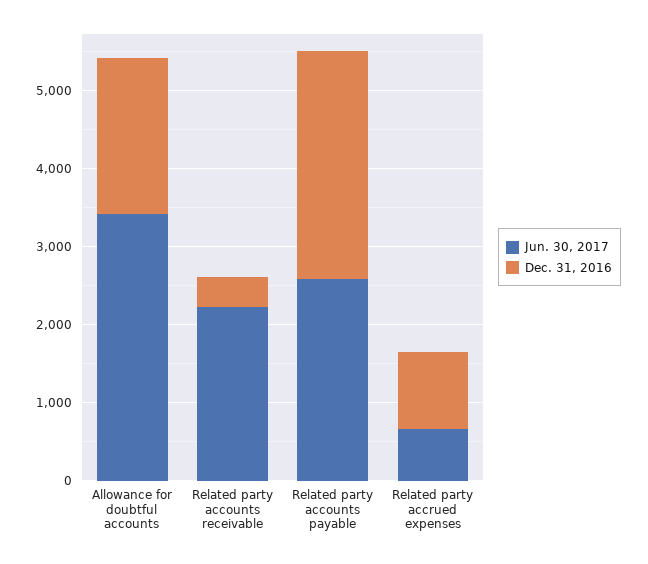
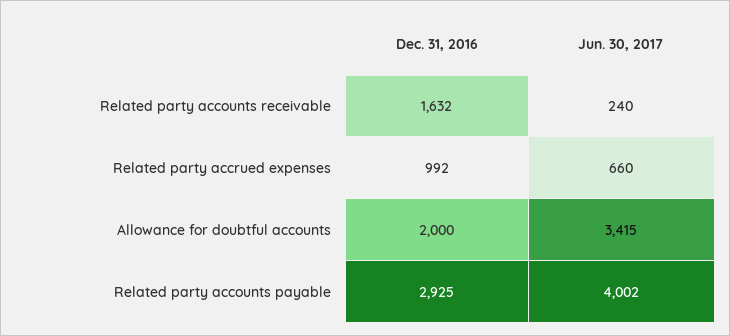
Jun. 30, 2017, Related party accounts receivable: 2200 -> 240
Dec. 31, 2016, Related party accounts receivable: 400 -> 1632
Jun. 30, 2017, Related party accounts payable: 2600 -> 4002

